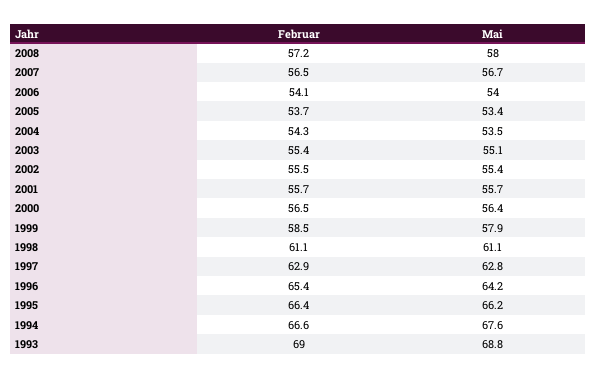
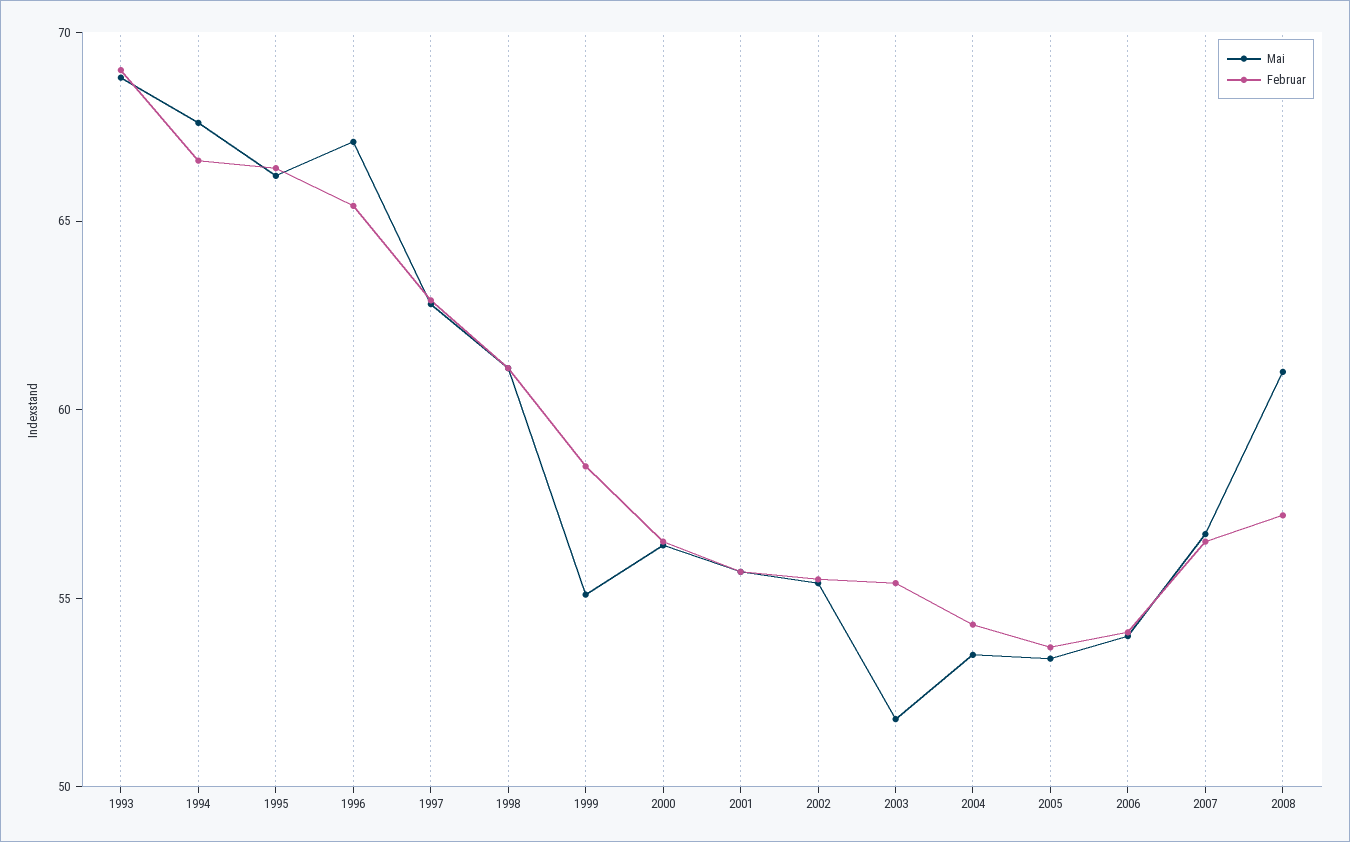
Mai, 2008: 58 -> 61
Mai, 2003: 55.1 -> 52
Mai, 1999: 57.9 -> 55
Mai, 1996: 64.2 -> 67

